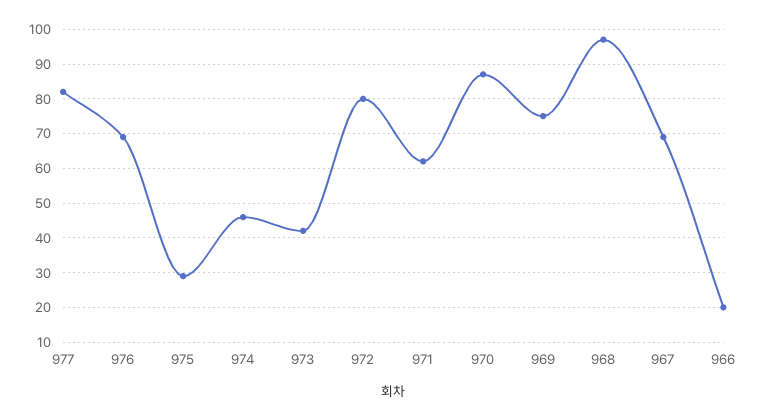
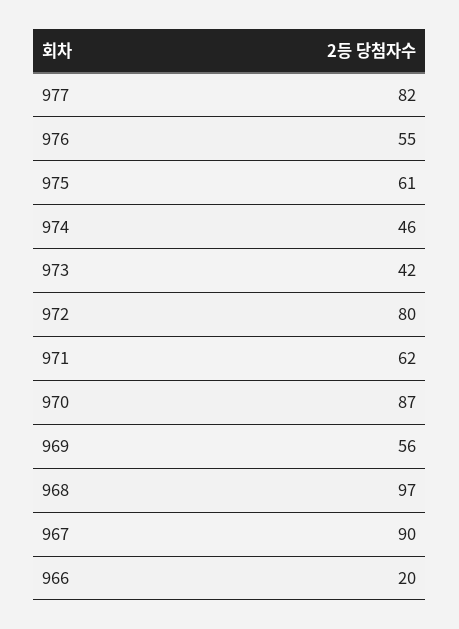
976: 70 -> 55
975: 30 -> 61
969: 75 -> 56
967: 70 -> 90

